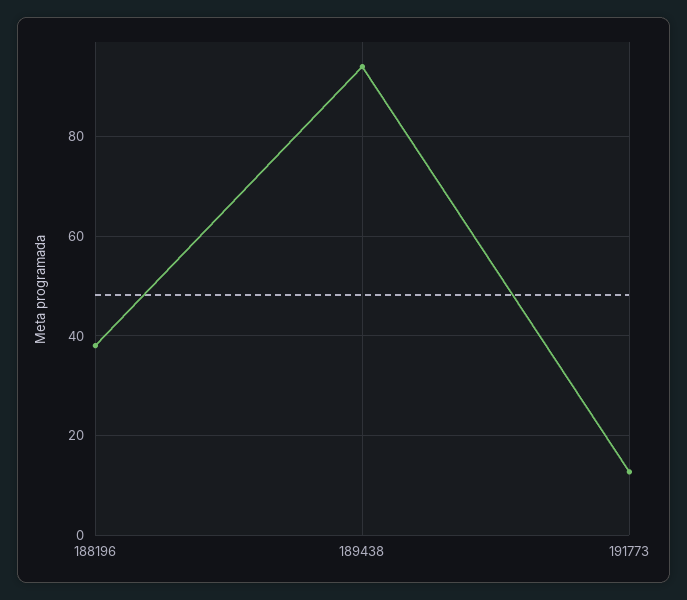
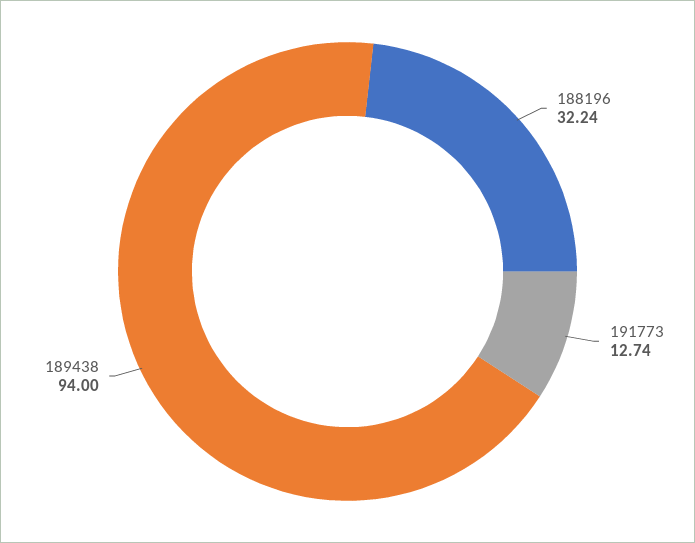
188196: 38 -> 32.24

